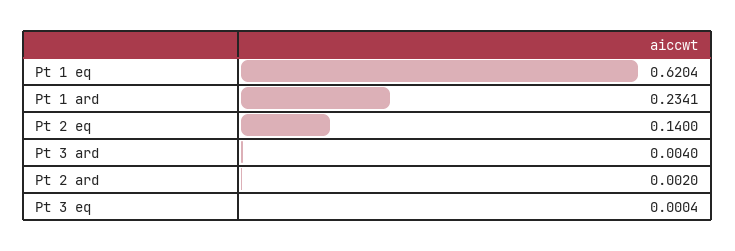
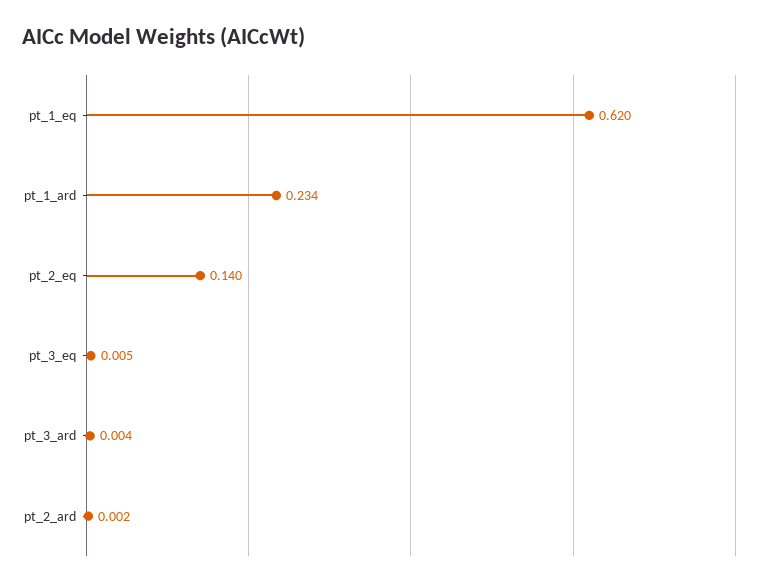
Pt 3 eq: 0.0004 -> 0.005

